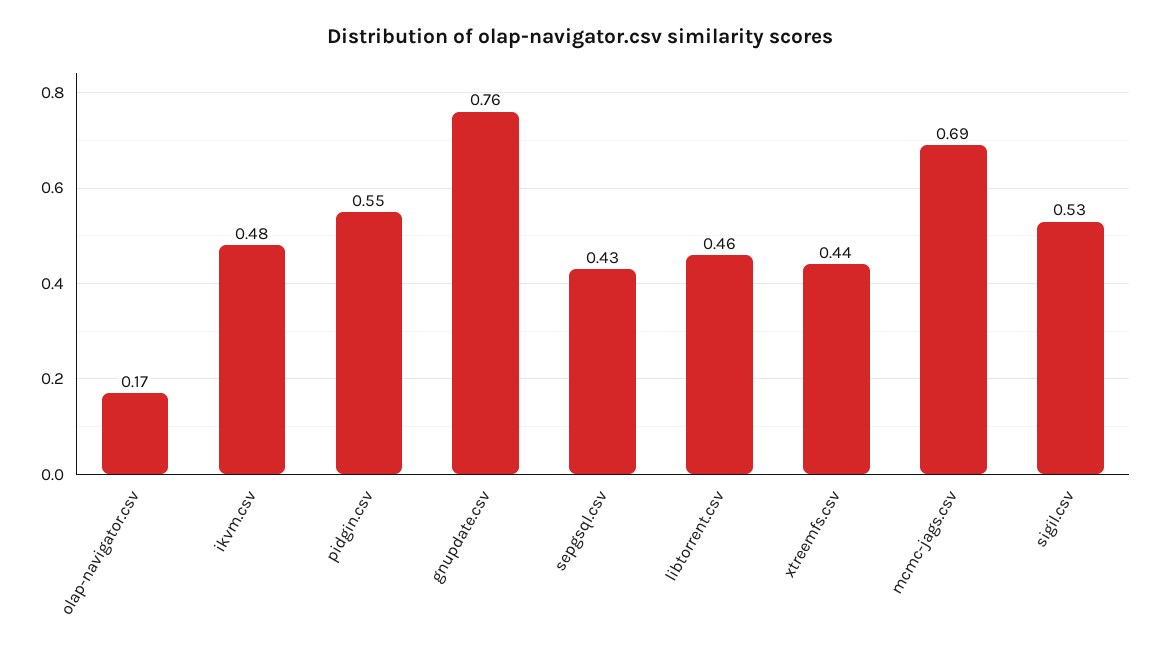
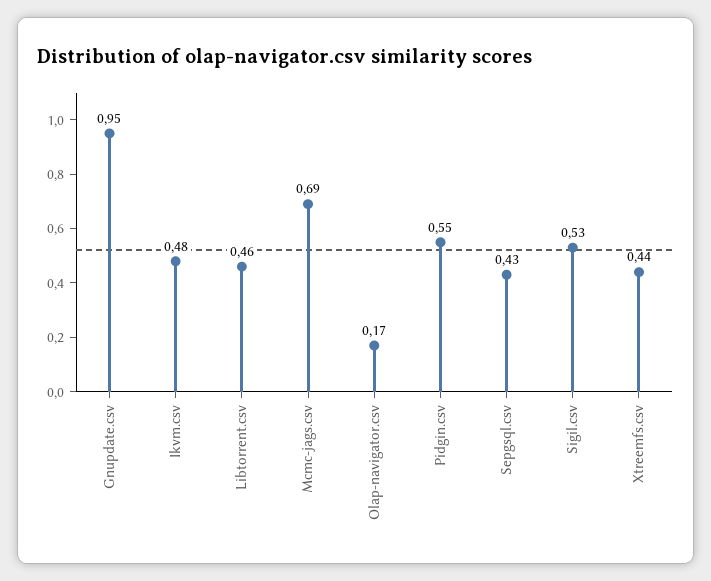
gnupdate.csv: 0.76 -> 0.95

